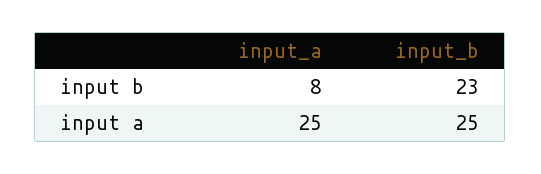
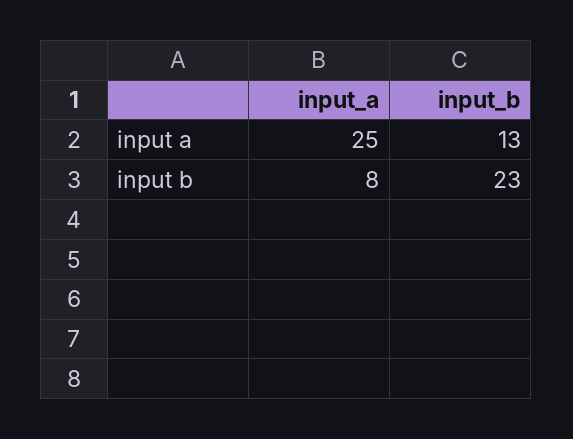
input_b, input a: 25 -> 13

